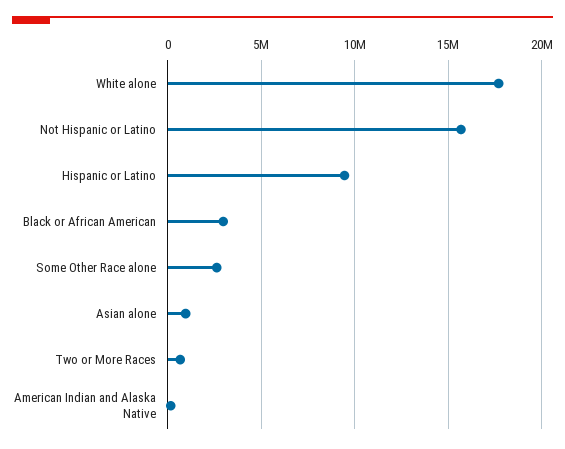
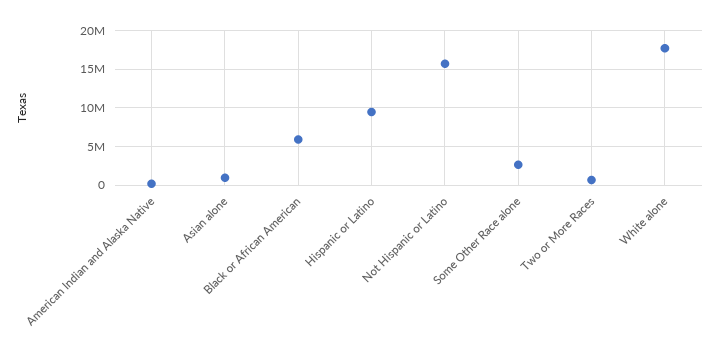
Black or African American: 3000000 -> 6000000

